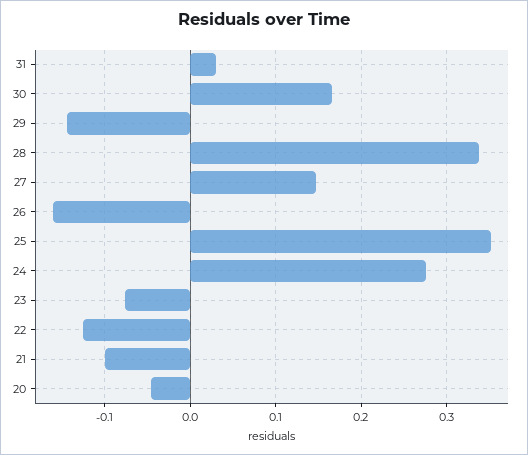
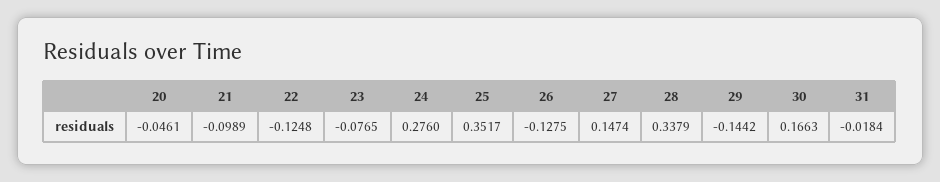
31: 0.03 -> -0.0184
26: -0.16 -> -0.1275

